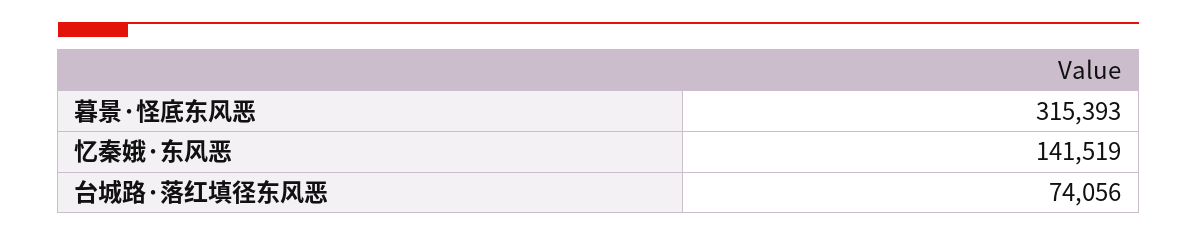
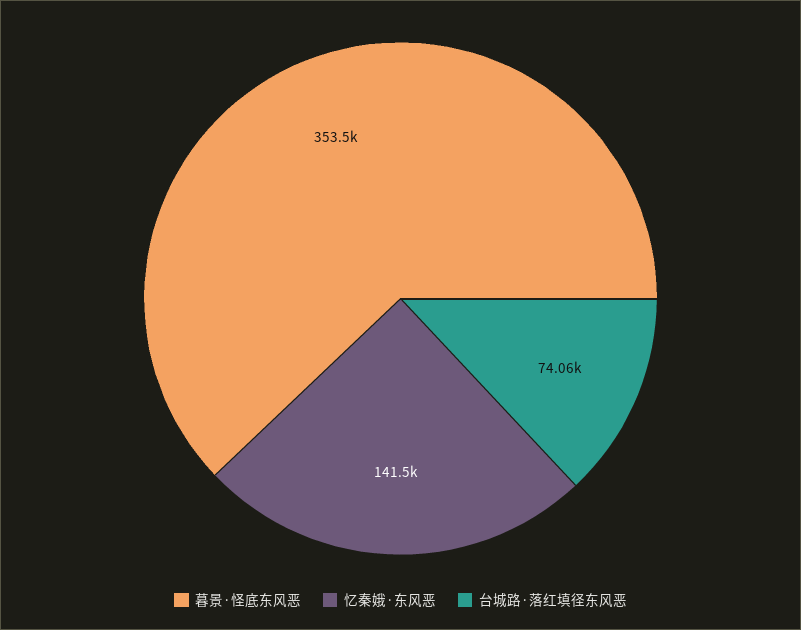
暮景·怪底东风恶: 315393 -> 353500

